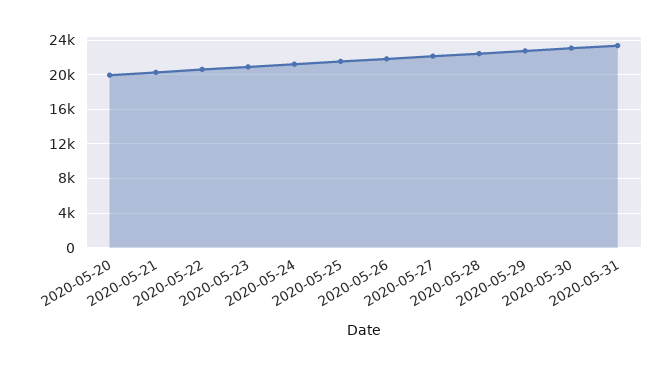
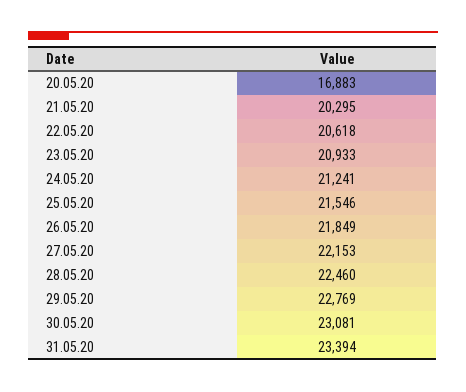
2020-05-20: 20000 -> 16883

